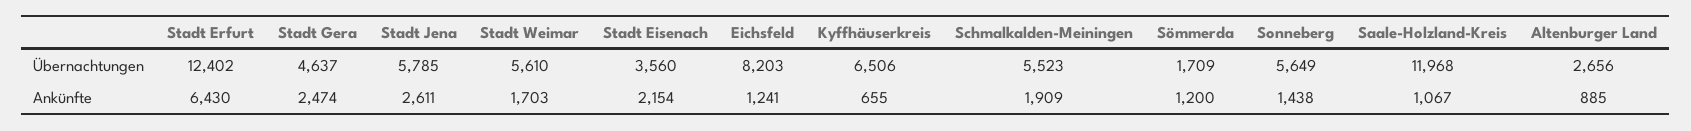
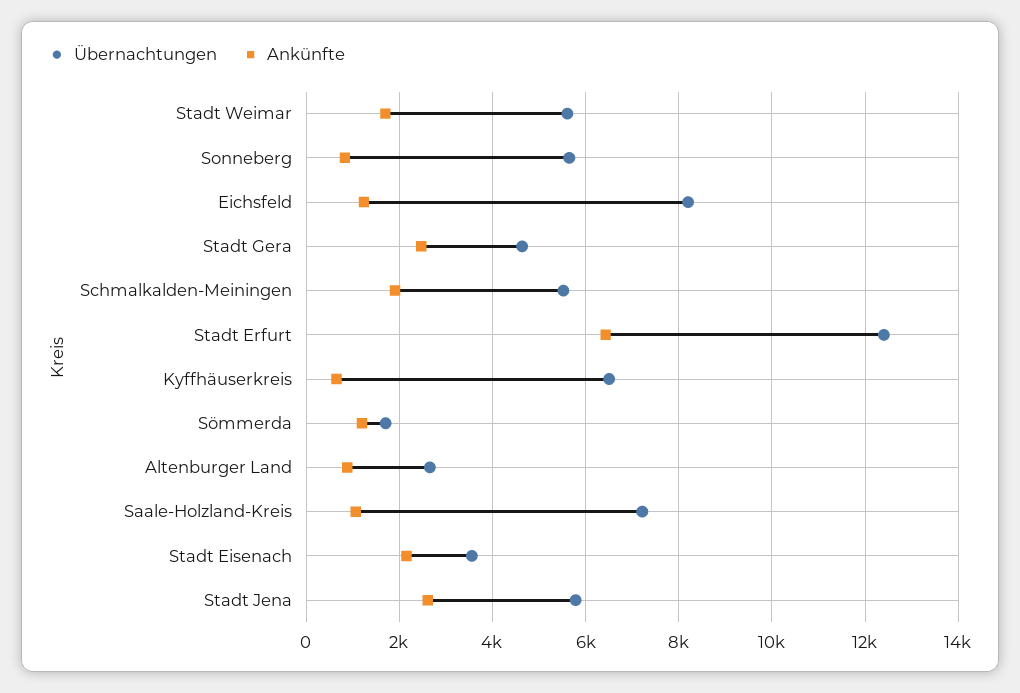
Übernachtungen, Saale-Holzland-Kreis: 11968 -> 7200
Ankünfte, Sonneberg: 1438 -> 800

